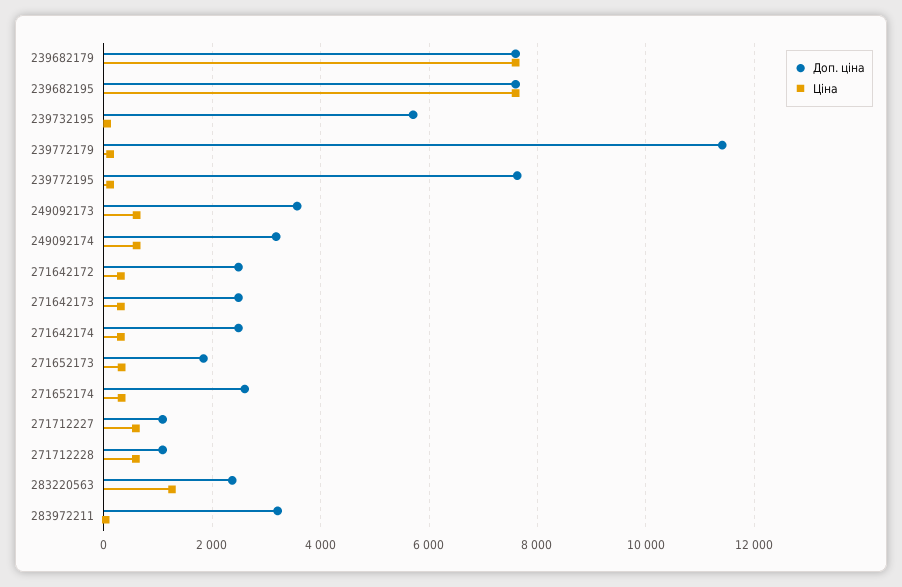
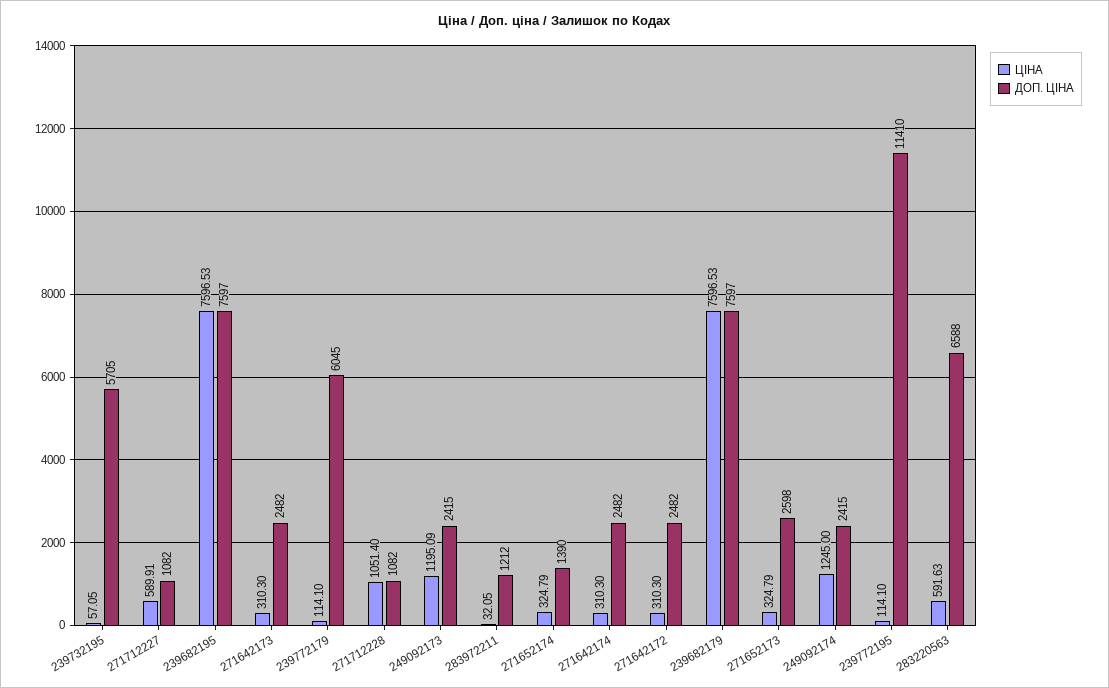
Доп. ціна, 239772179: 11400 -> 6045
Доп. ціна, 239772195: 7600 -> 11410
Доп. ціна, 249092173: 3600 -> 2415
Ціна, 249092173: 600 -> 1195.09
Доп. ціна, 249092174: 3200 -> 2415
Ціна, 249092174: 600 -> 1245
Доп. ціна, 271652173: 1800 -> 2598
Доп. ціна, 271652174: 2600 -> 1390
Ціна, 271712228: 600 -> 1051.4
Доп. ціна, 283220563: 2400 -> 6588
Ціна, 283220563: 1200 -> 591.63
Доп. ціна, 283972211: 3200 -> 1212

